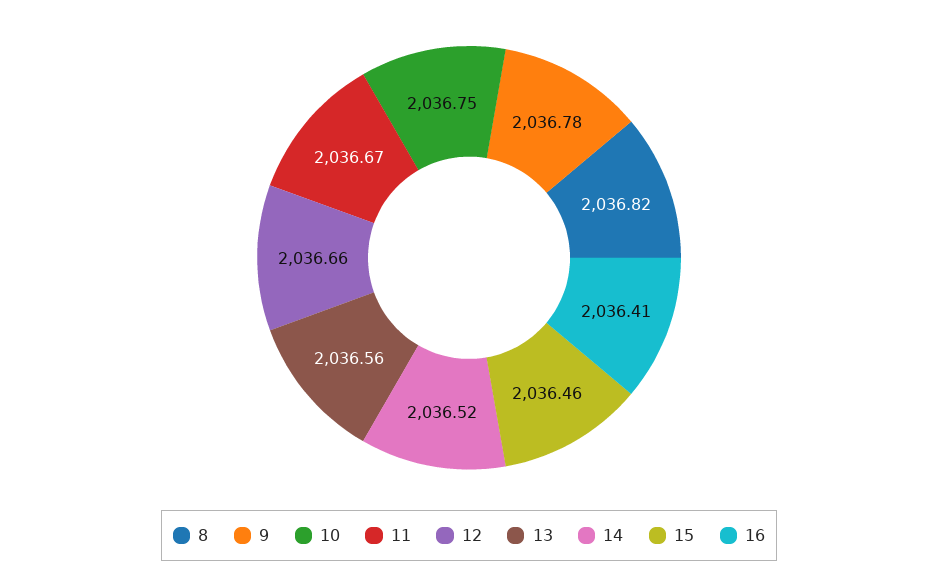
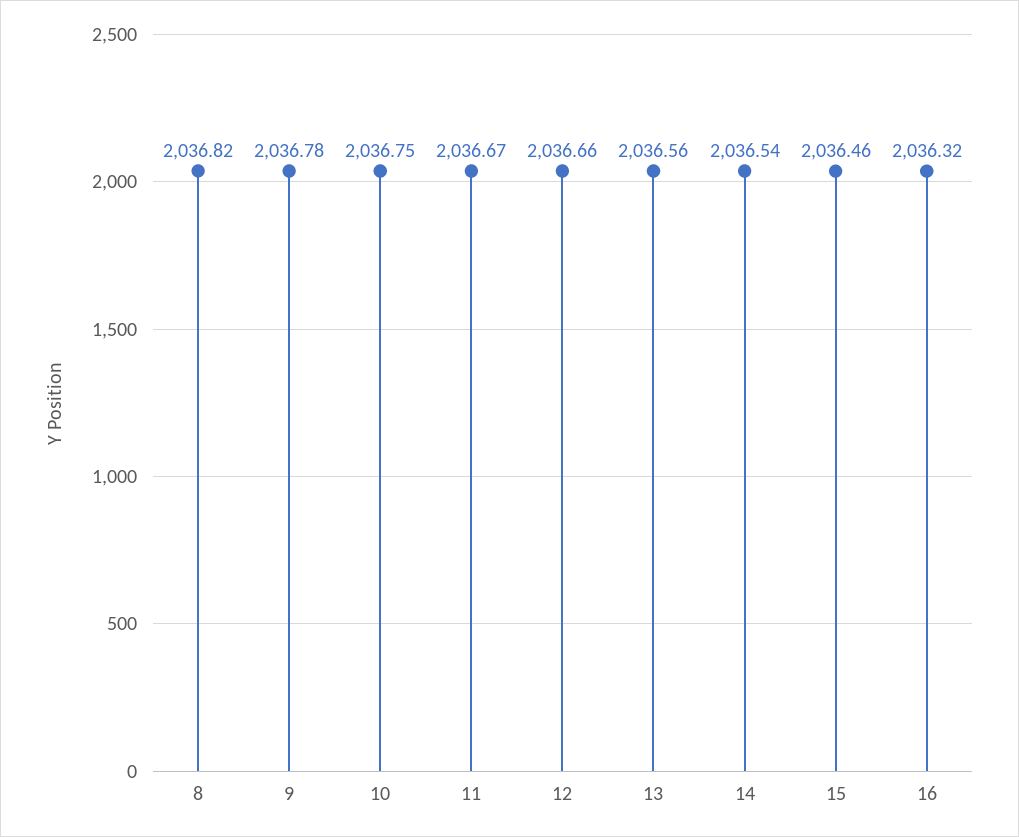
14: 2036.52 -> 2036.54
16: 2036.41 -> 2036.32

